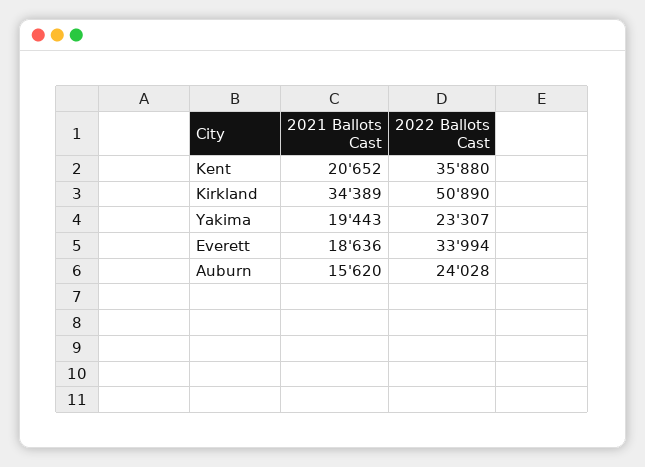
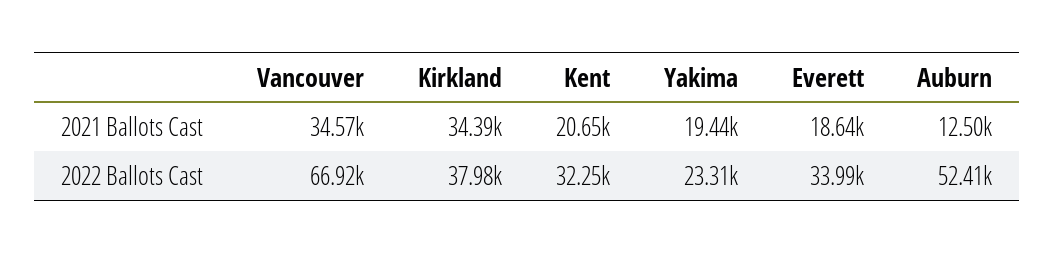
2022 Ballots Cast, Kent: 35880 -> 32250
2022 Ballots Cast, Kirkland: 50890 -> 37980
2021 Ballots Cast, Auburn: 15620 -> 12500
2022 Ballots Cast, Auburn: 24028 -> 52410
2021 Ballots Cast, Vancouver: none -> 34570
2022 Ballots Cast, Vancouver: none -> 66920

